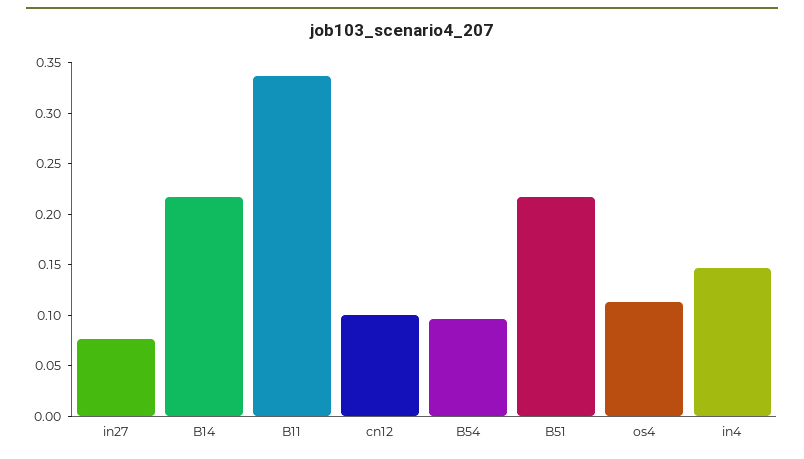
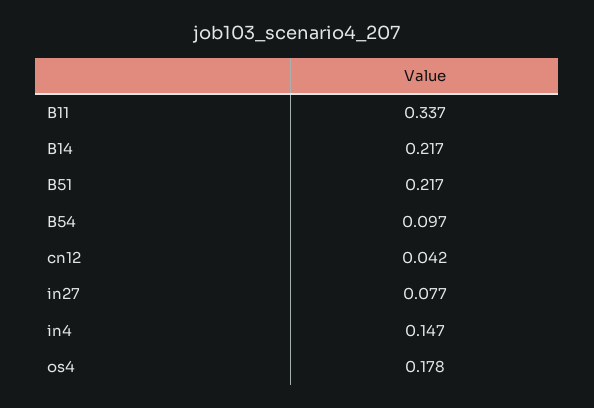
cn12: 0.1 -> 0.042
os4: 0.11 -> 0.178

